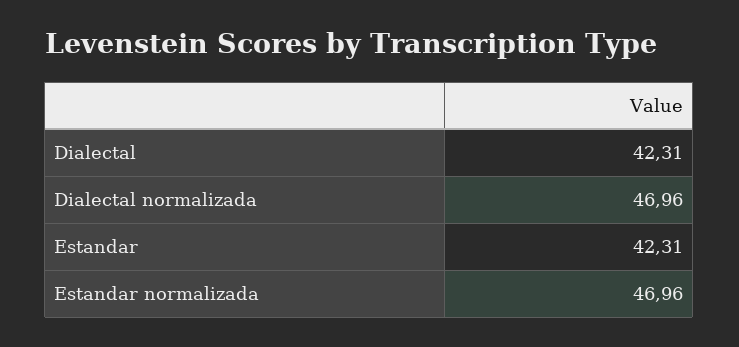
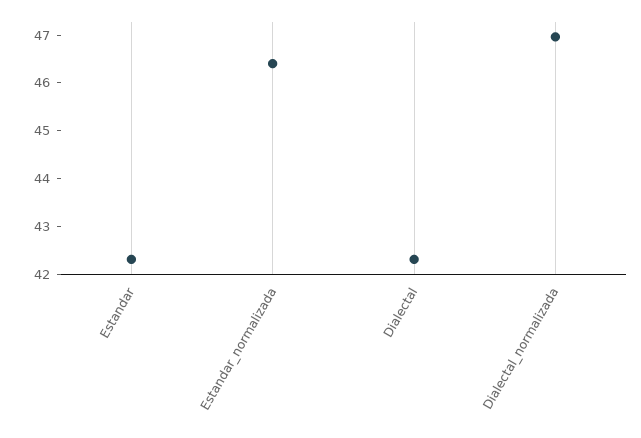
Estandar normalizada: 46.96 -> 46.4

